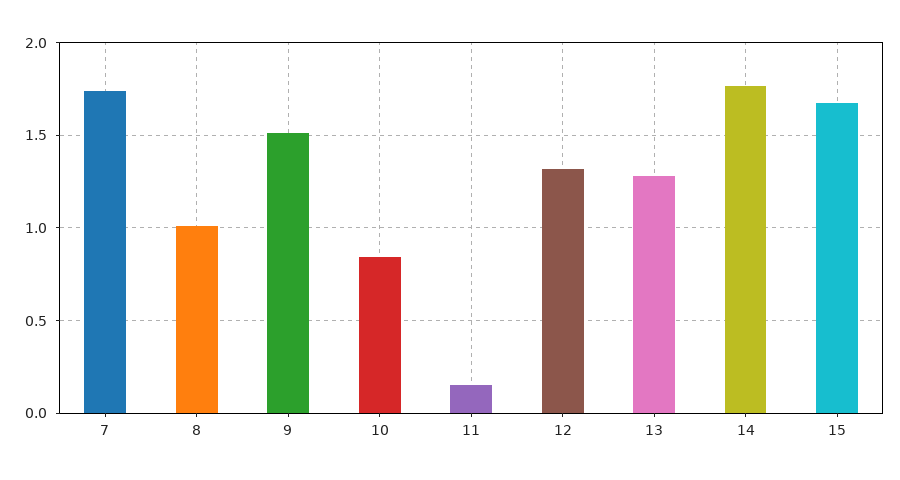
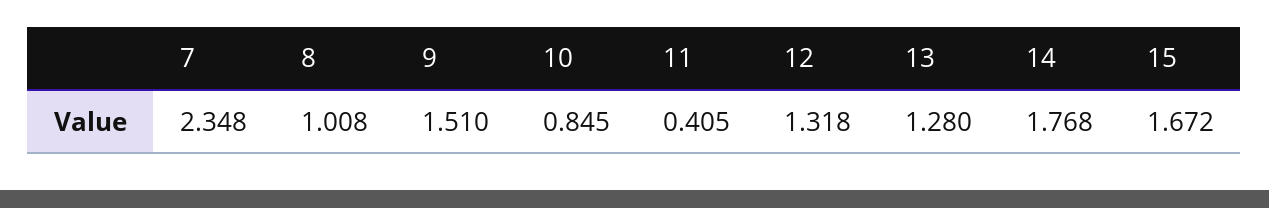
7: 1.75 -> 2.348
11: 0.15 -> 0.405

